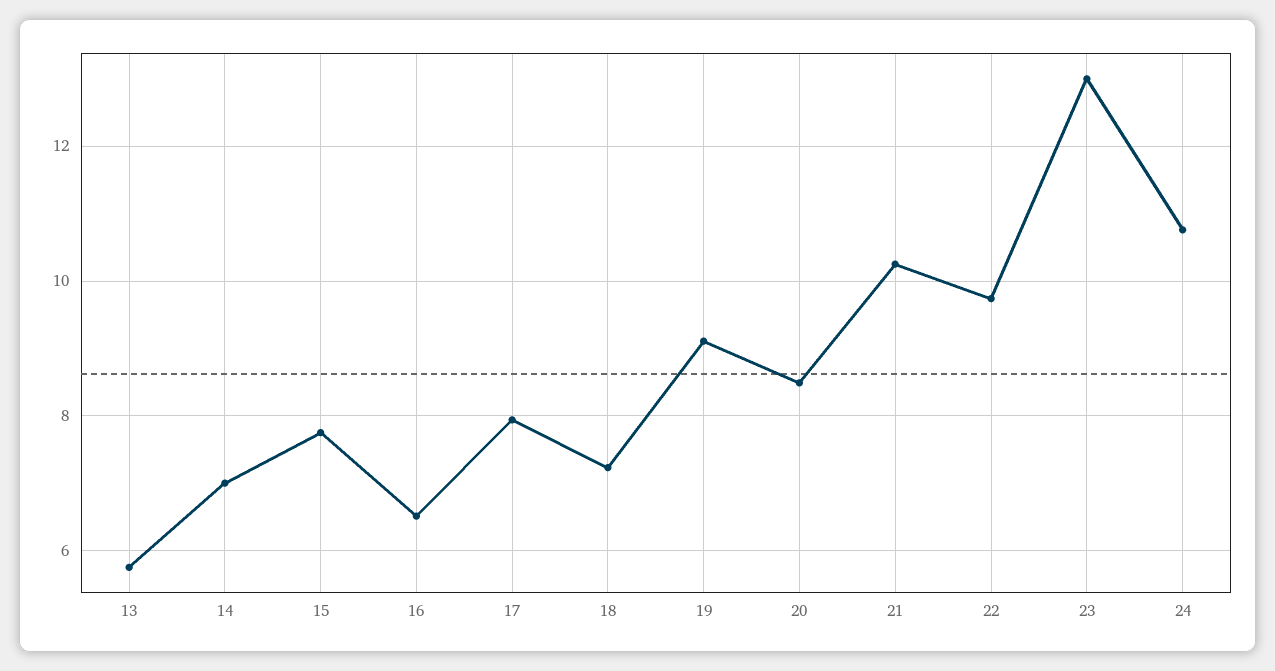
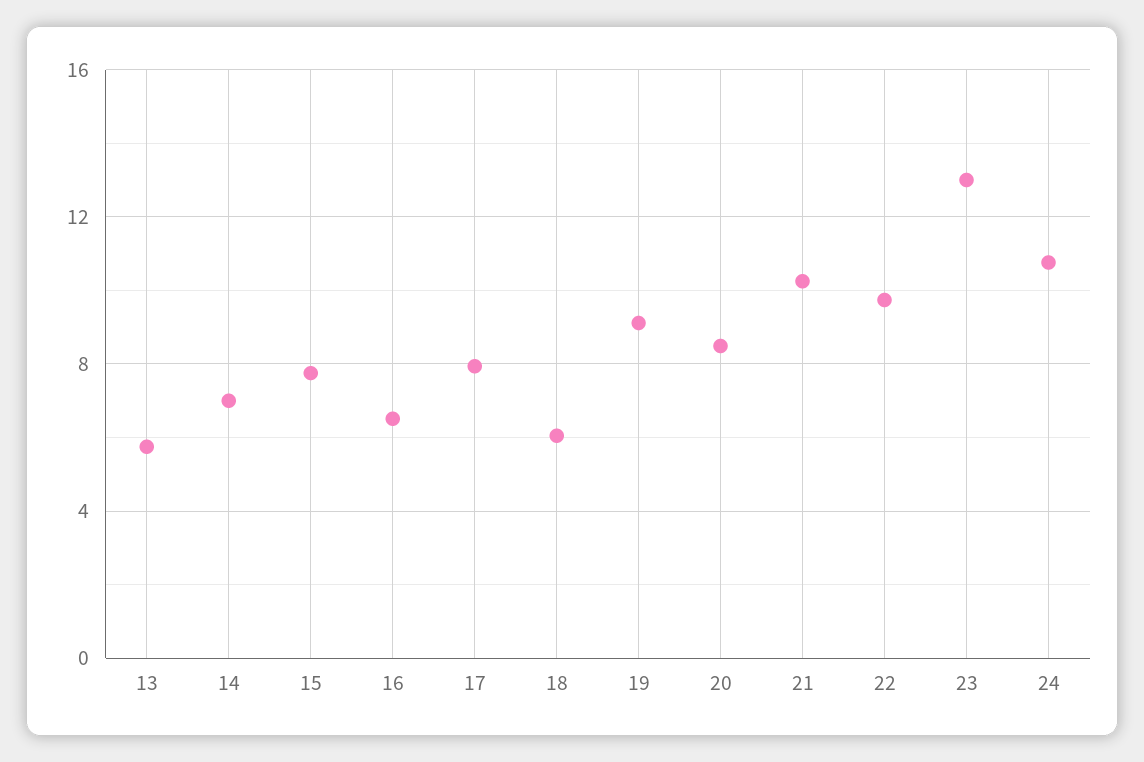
18: 7.2 -> 6

